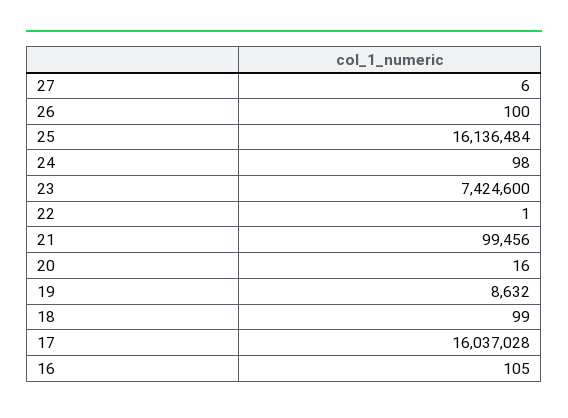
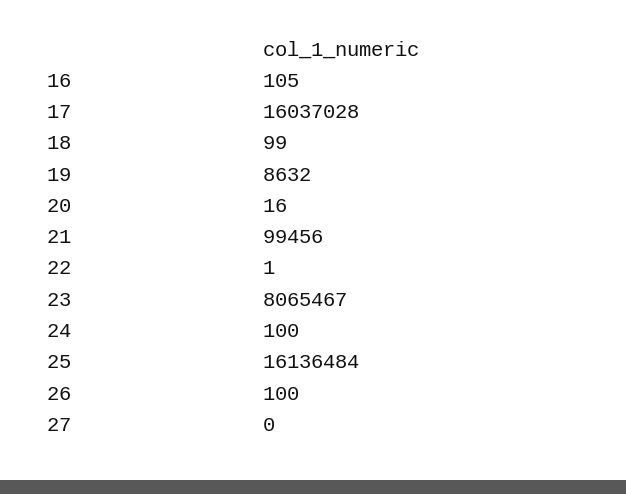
27: 6 -> 0
24: 98 -> 100
23: 7424600 -> 8065467

